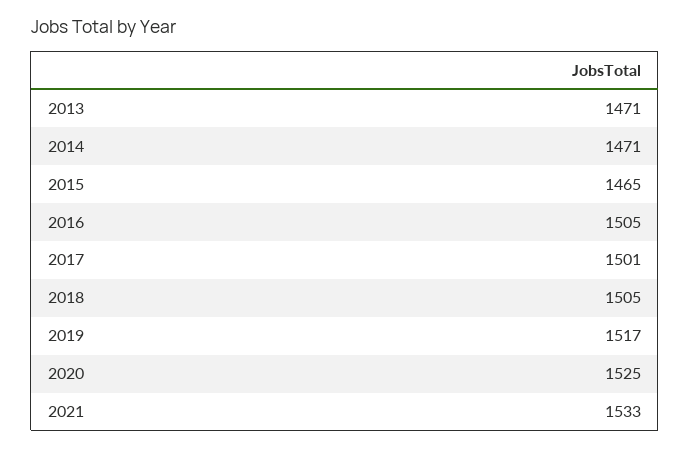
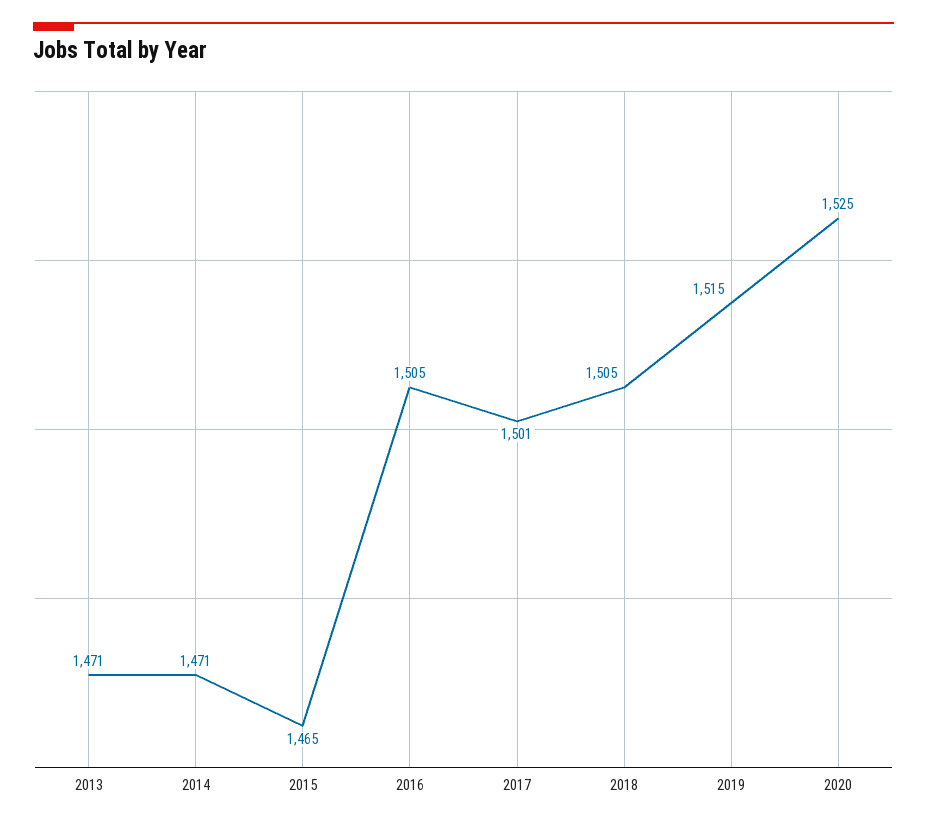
2019: 1517 -> 1515
2021: 1533 -> none

